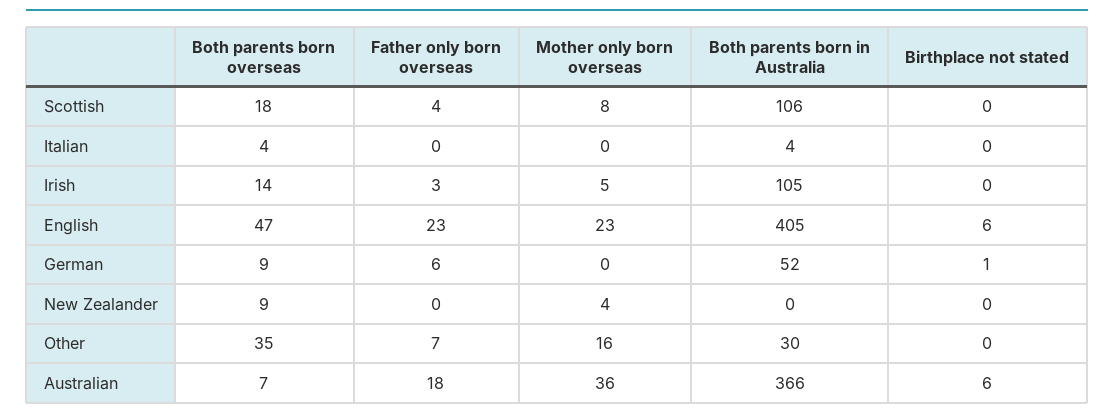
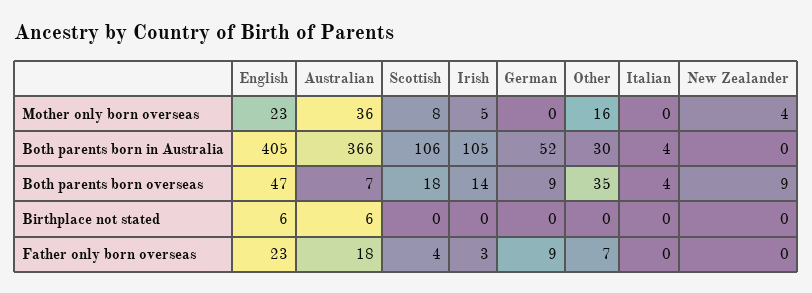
Father only born overseas, German: 6 -> 9
Birthplace not stated, German: 1 -> 0

